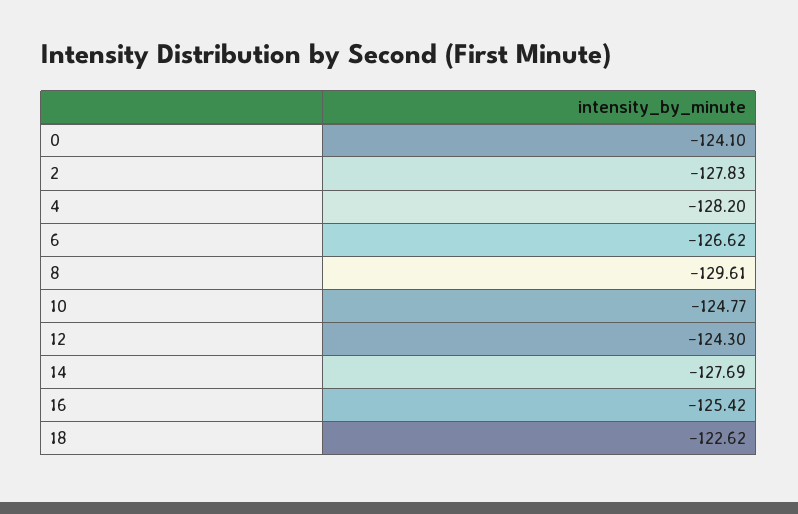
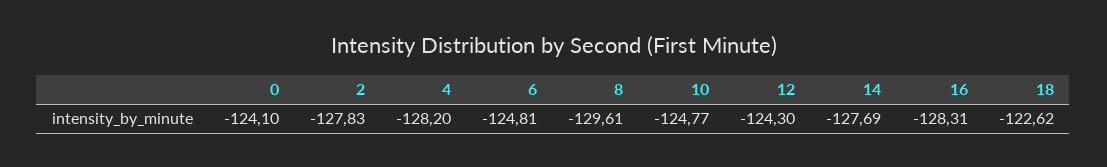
6: -126.62 -> -124.81
16: -125.42 -> -128.31

